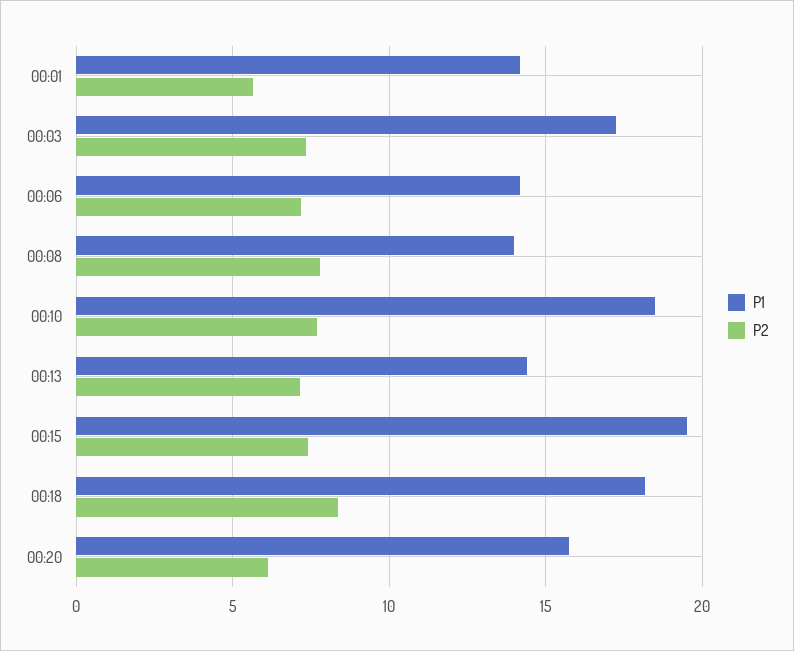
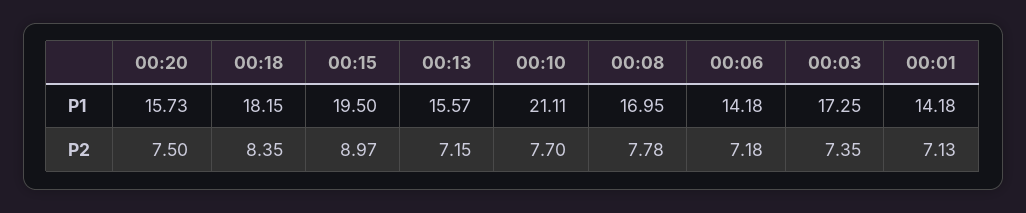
P2, 00:01: 5.5 -> 7.13
P1, 00:08: 14 -> 16.95
P1, 00:10: 18.5 -> 21.11
P1, 00:13: 14.5 -> 15.57
P2, 00:15: 7.5 -> 8.97
P2, 00:20: 6 -> 7.5

